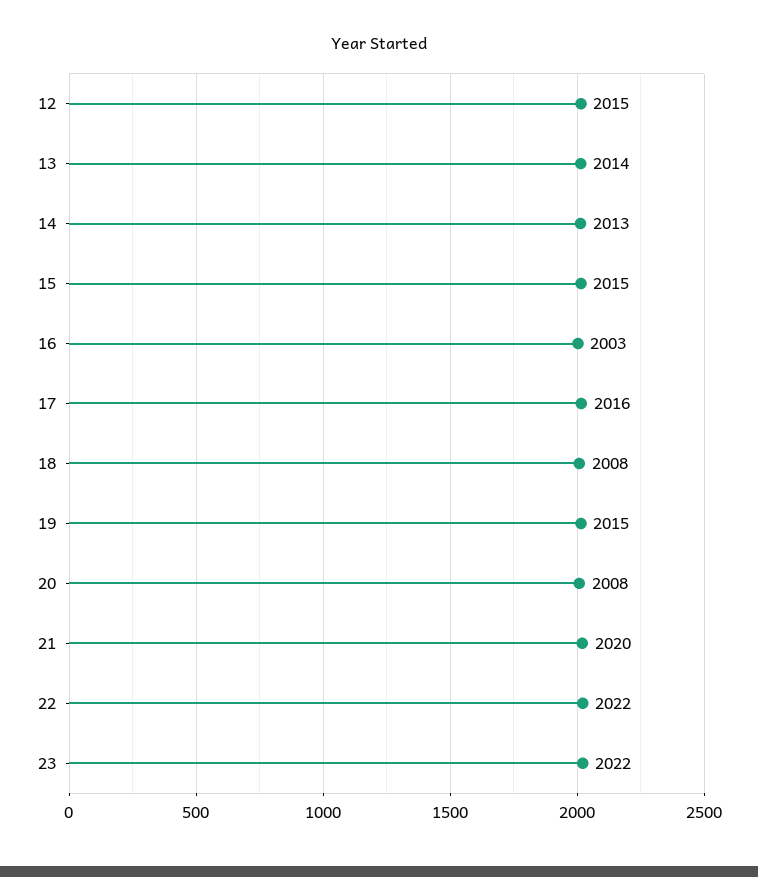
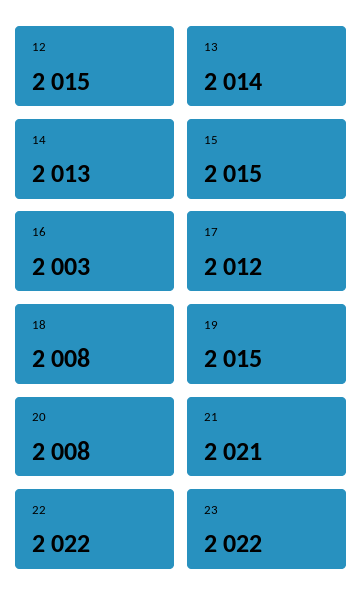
17: 2016 -> 2012
21: 2020 -> 2021

